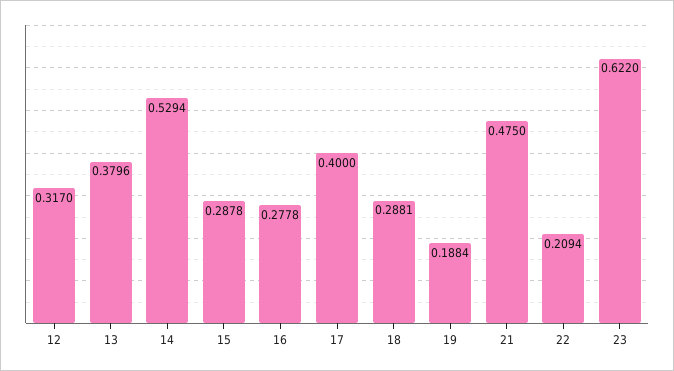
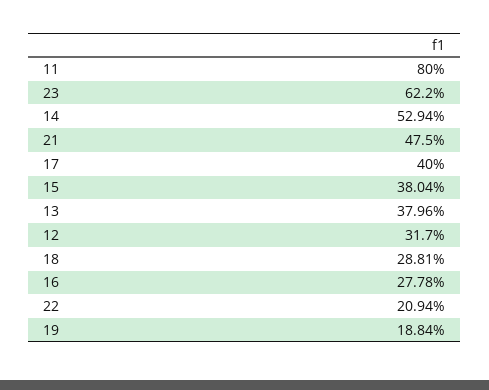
15: 0.2878 -> 0.3804
11: none -> 0.8

